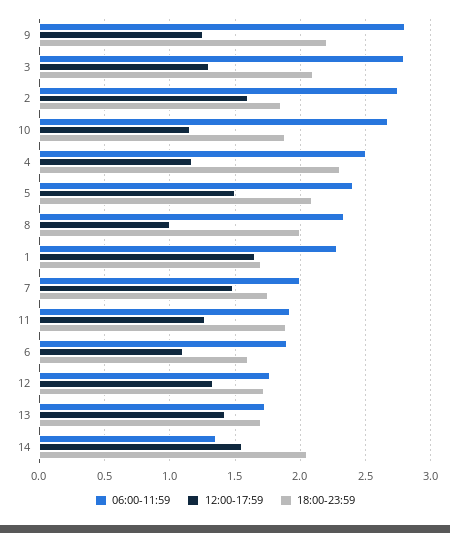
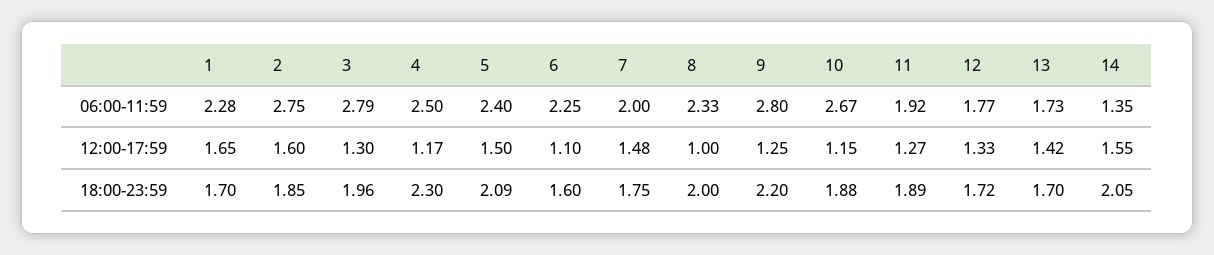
18:00-23:59, 3: 2.1 -> 1.96
06:00-11:59, 6: 1.9 -> 2.25

